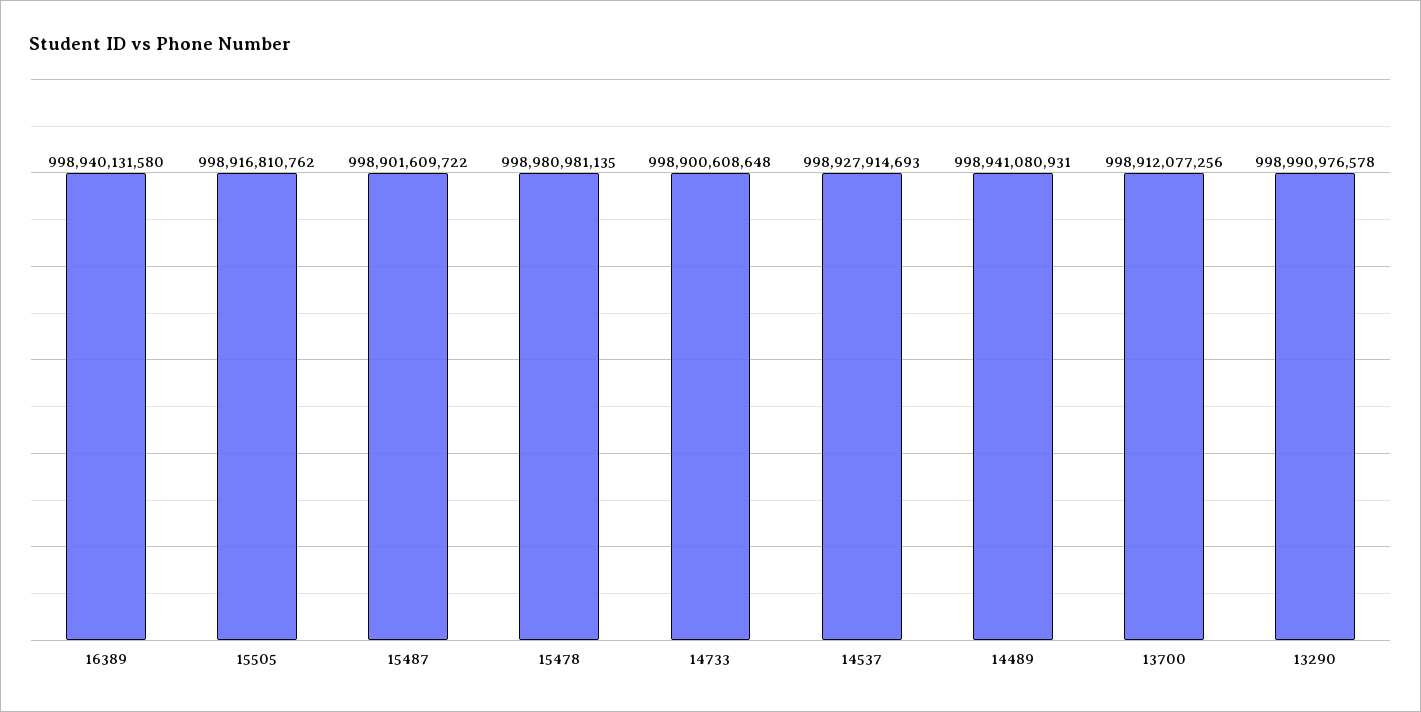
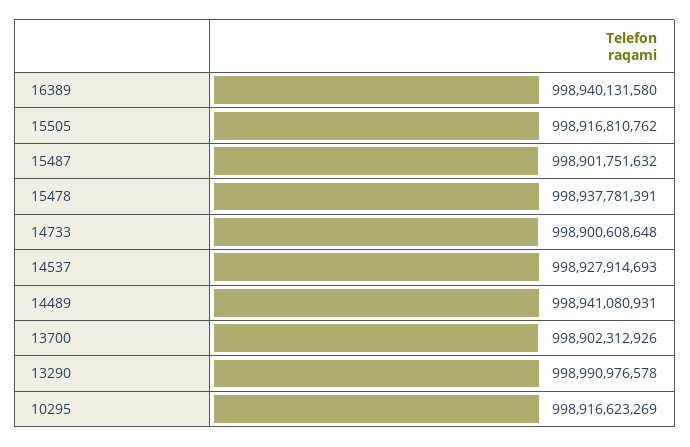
15487: 998901609722 -> 998901751632
15478: 998980981135 -> 998937781391
13700: 998912077256 -> 998902312926
10295: none -> 998916623269

